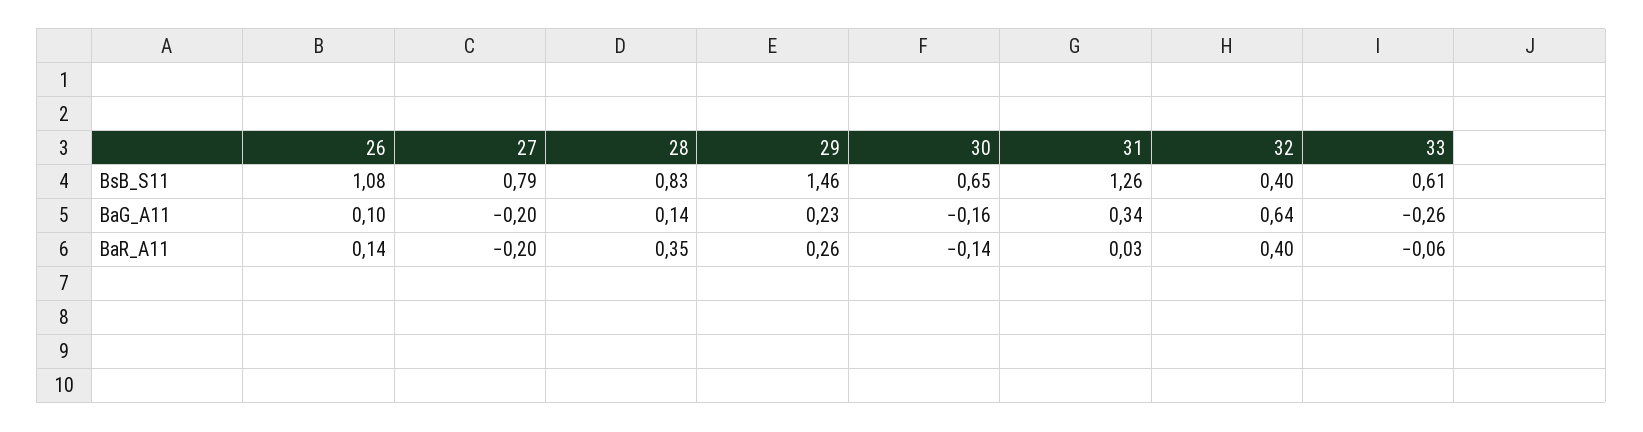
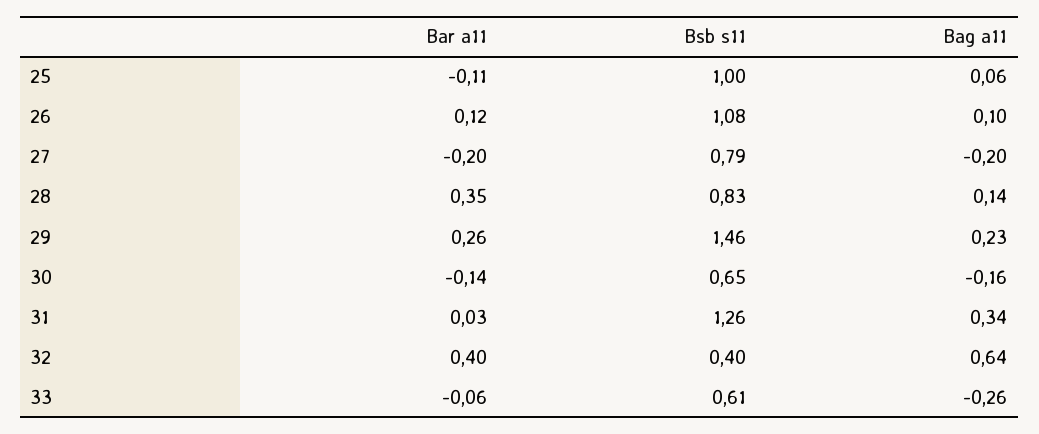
26, BaR_A11: 0.14 -> 0.12
25, BaR_A11: none -> -0.11
25, BsB_S11: none -> 1
25, BaG_A11: none -> 0.06

